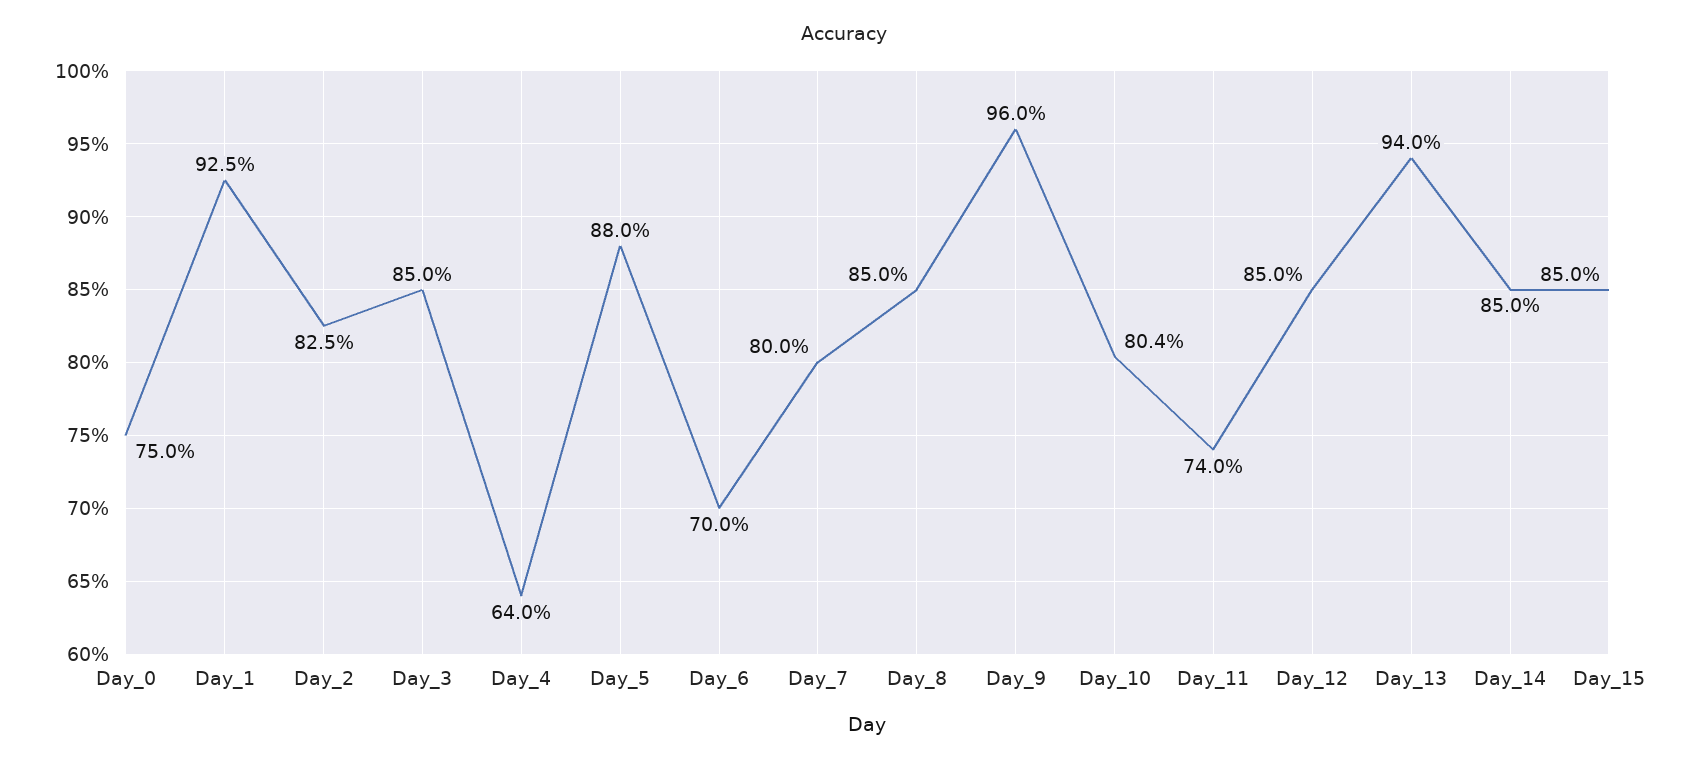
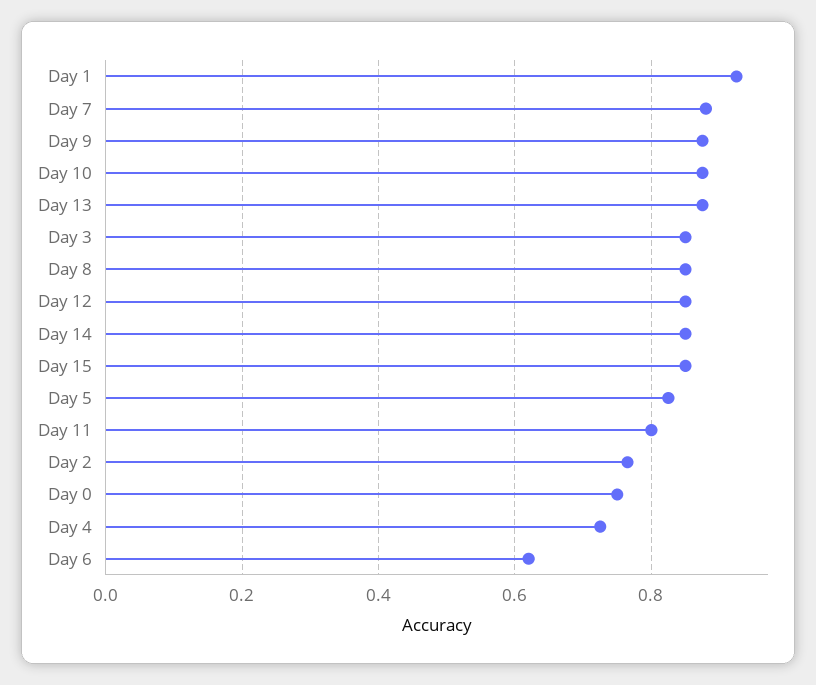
Day_2: 0.825 -> 0.76
Day_4: 0.64 -> 0.72
Day_5: 0.88 -> 0.82
Day_6: 0.7 -> 0.62
Day_7: 0.8 -> 0.88
Day_9: 0.96 -> 0.88
Day_10: 0.804 -> 0.88
Day_11: 0.74 -> 0.8
Day_13: 0.94 -> 0.88

